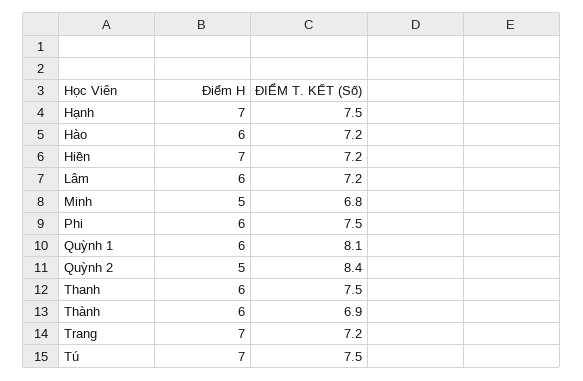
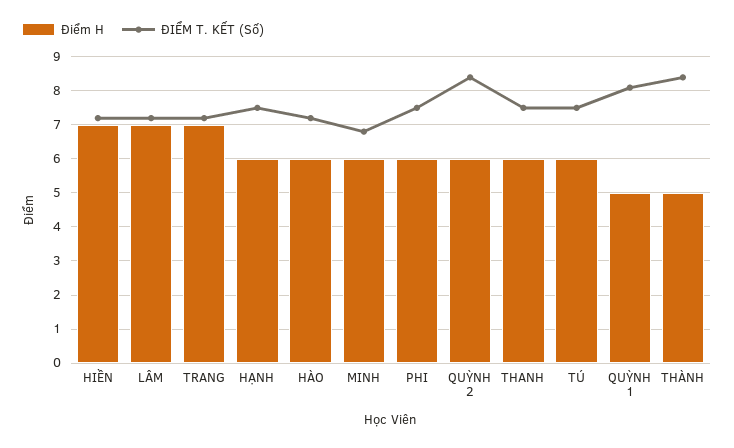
Điểm H, Hạnh: 7 -> 6
Điểm H, Lâm: 6 -> 7
Điểm H, Minh: 5 -> 6
Điểm H, Quỳnh 1: 6 -> 5
Điểm H, Quỳnh 2: 5 -> 6
Điểm H, Thành: 6 -> 5
ĐIỂM T. KẾT (Số), Thành: 6.9 -> 8.5
Điểm H, Tú: 7 -> 6

